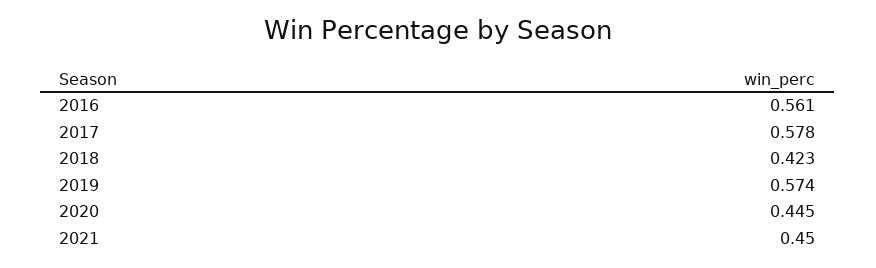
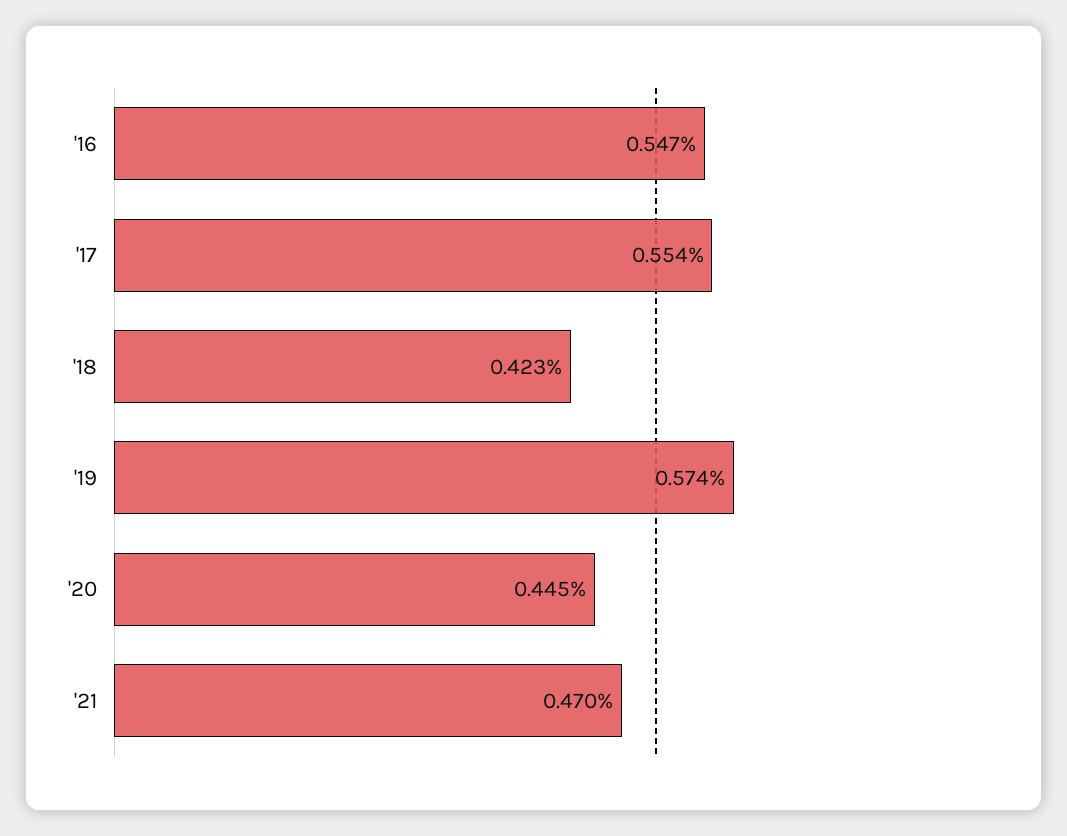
2016: 0.561 -> 0.547
2017: 0.578 -> 0.554
2021: 0.45 -> 0.47

